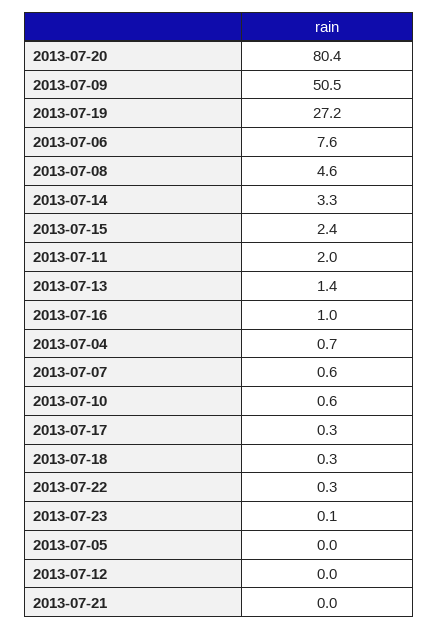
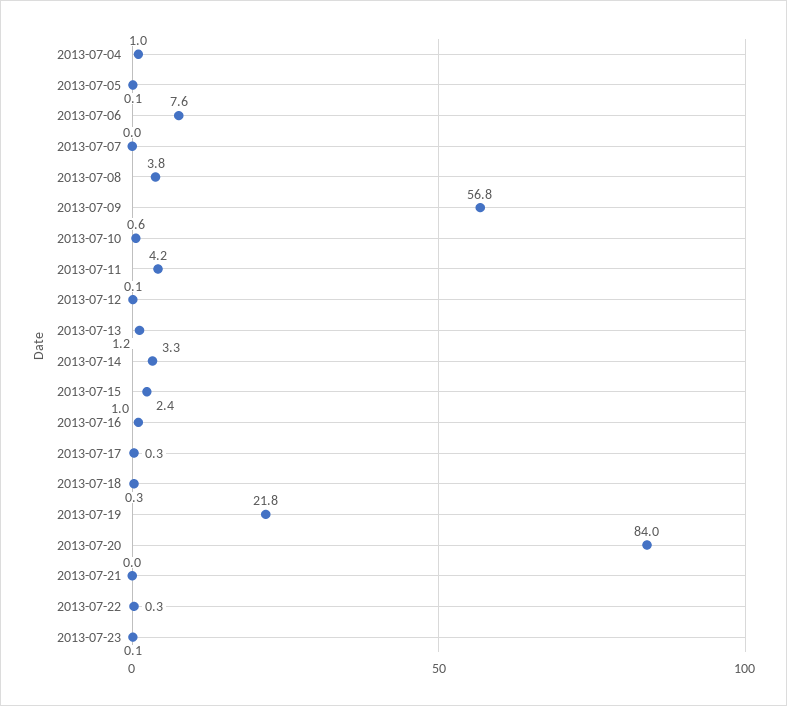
2013-07-20: 80.4 -> 84
2013-07-09: 50.5 -> 56.8
2013-07-19: 27.2 -> 21.8
2013-07-08: 4.6 -> 3.8
2013-07-11: 2 -> 4.2
2013-07-13: 1.4 -> 1.2
2013-07-04: 0.7 -> 1
2013-07-07: 0.6 -> 0
2013-07-05: 0 -> 0.1
2013-07-12: 0 -> 0.1

